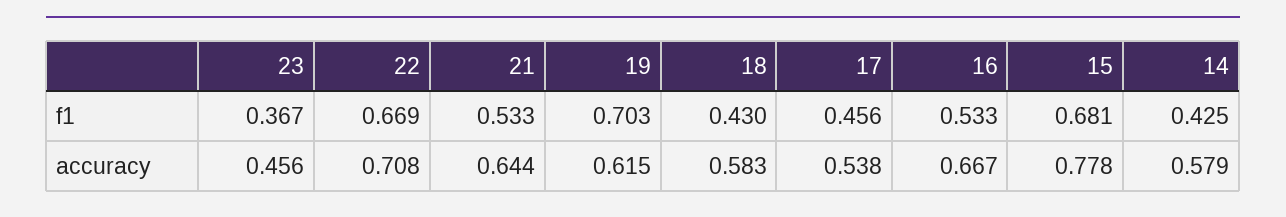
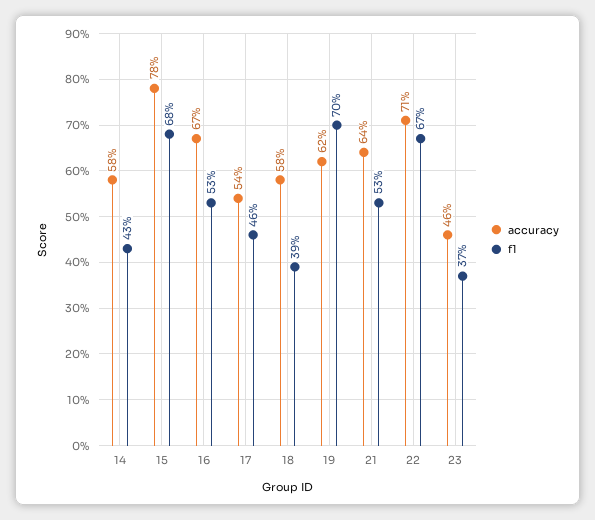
f1, 18: 0.43 -> 0.39

